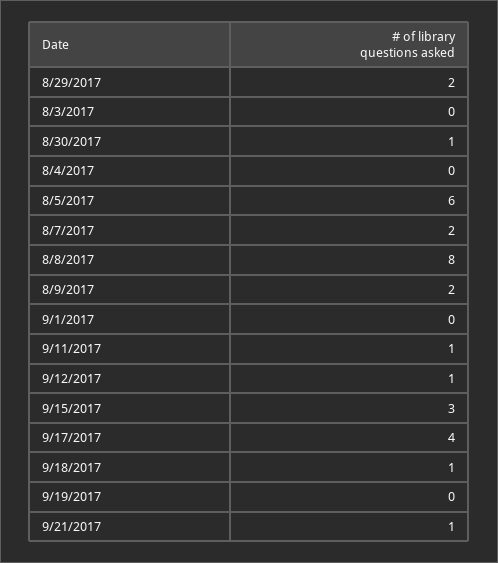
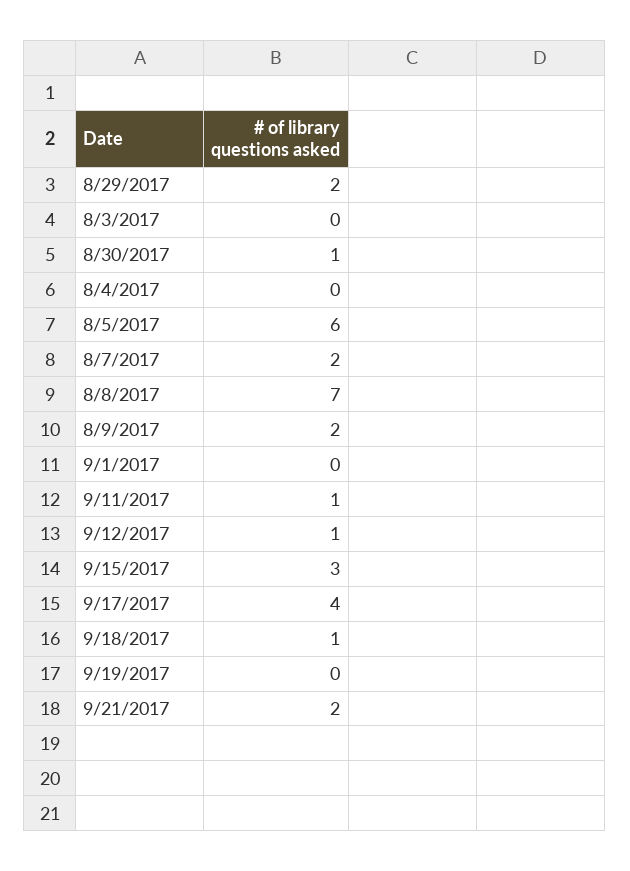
8/8/2017: 8 -> 7
9/21/2017: 1 -> 2

